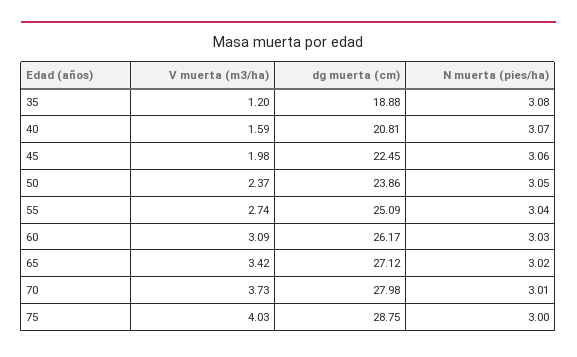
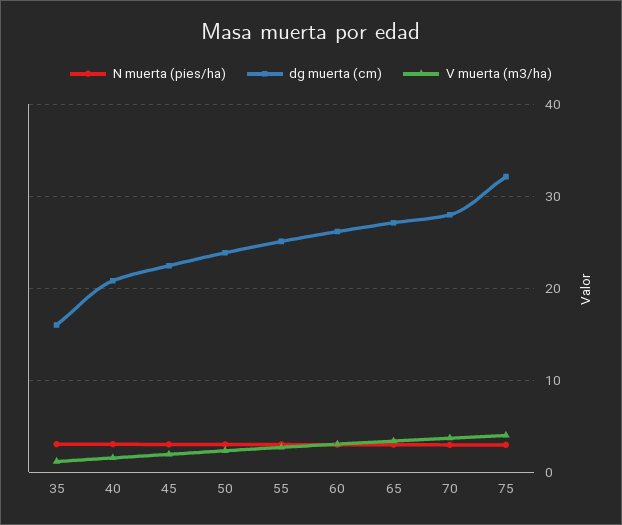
dg muerta (cm), 35: 18.88 -> 16
dg muerta (cm), 75: 28.75 -> 32

